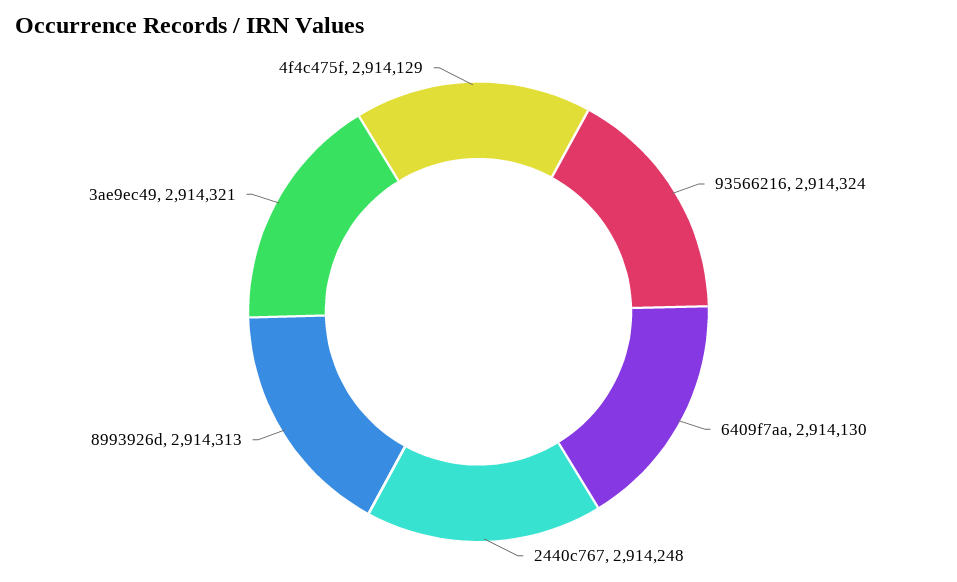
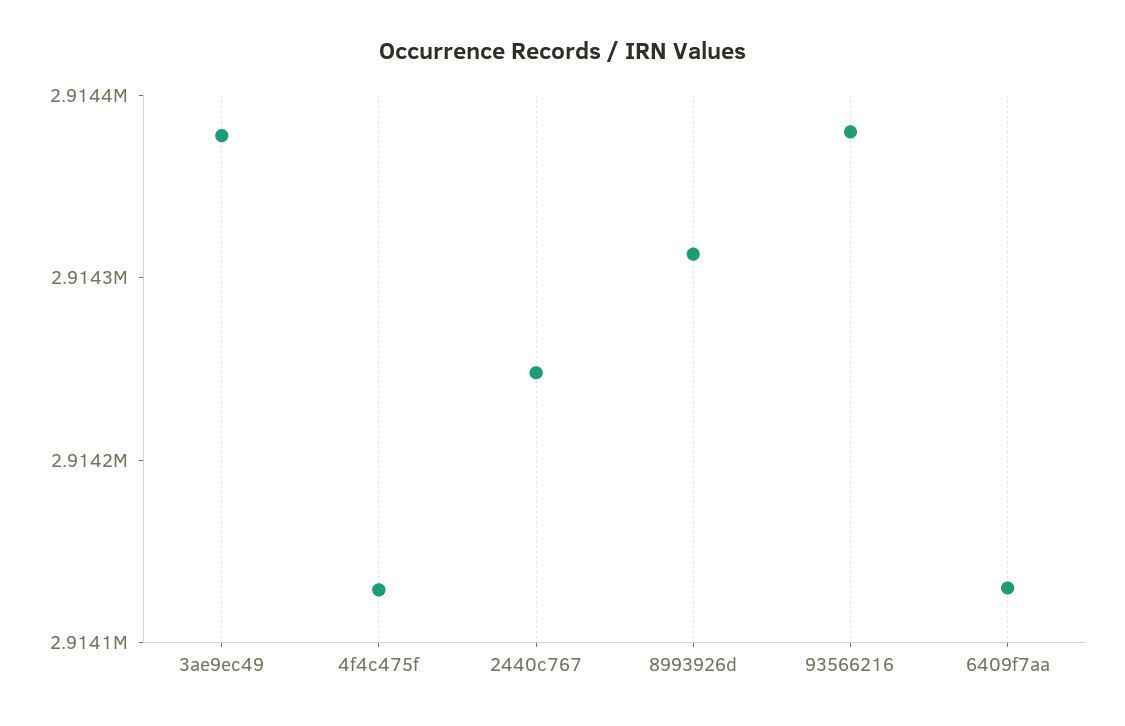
93566216: 2914324 -> 2914380
3ae9ec49: 2914321 -> 2914380

